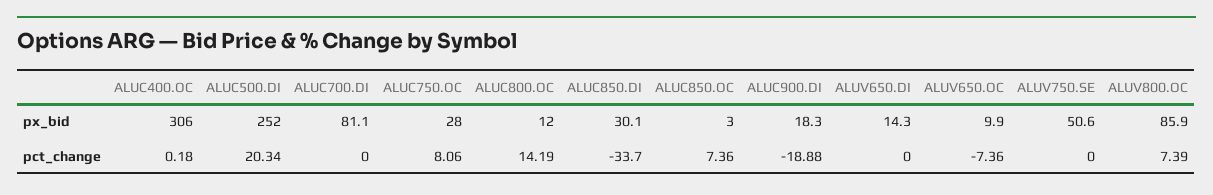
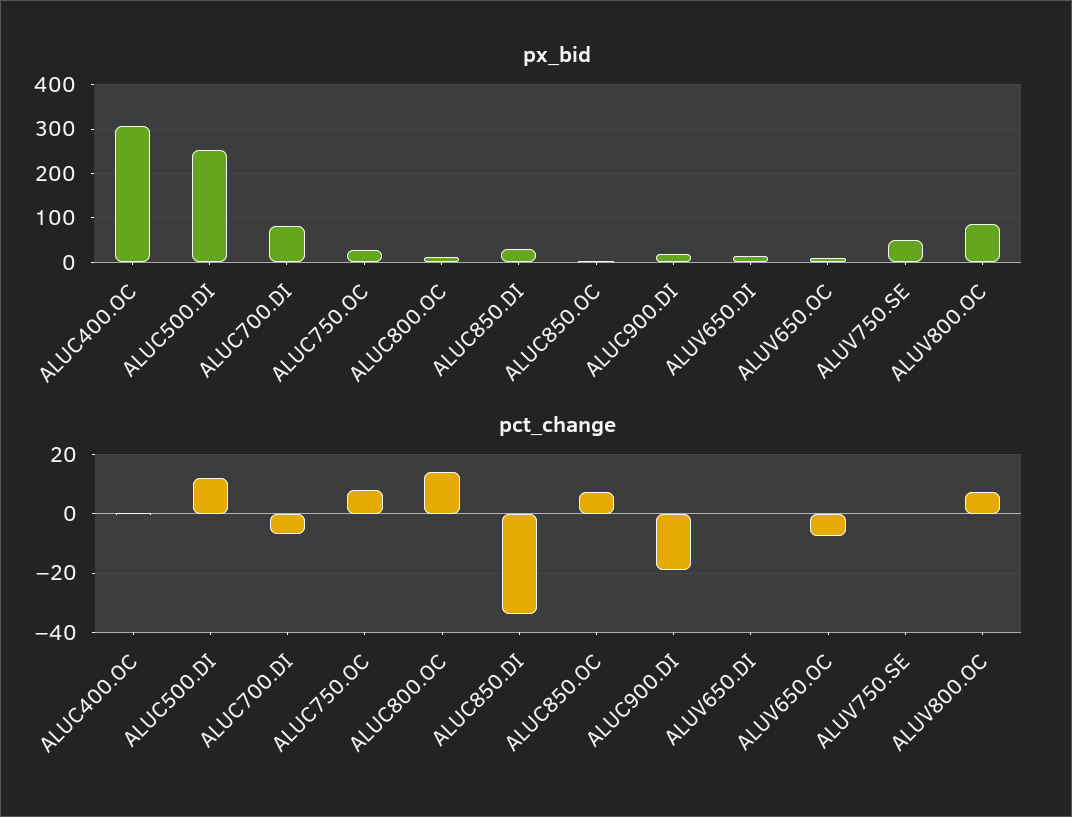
pct_change, ALUC500.DI: 20.34 -> 12.5
pct_change, ALUC700.DI: 0 -> -7.5

